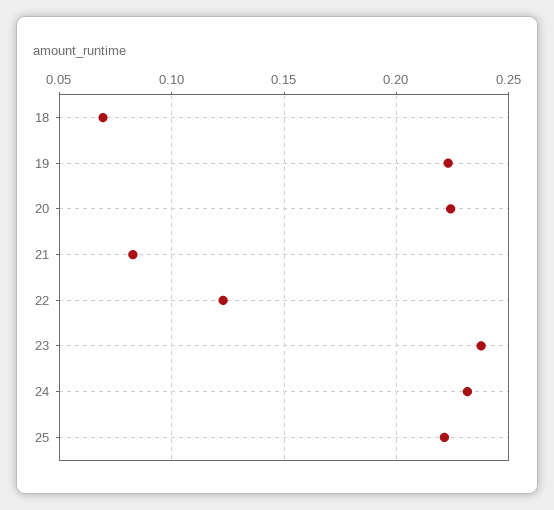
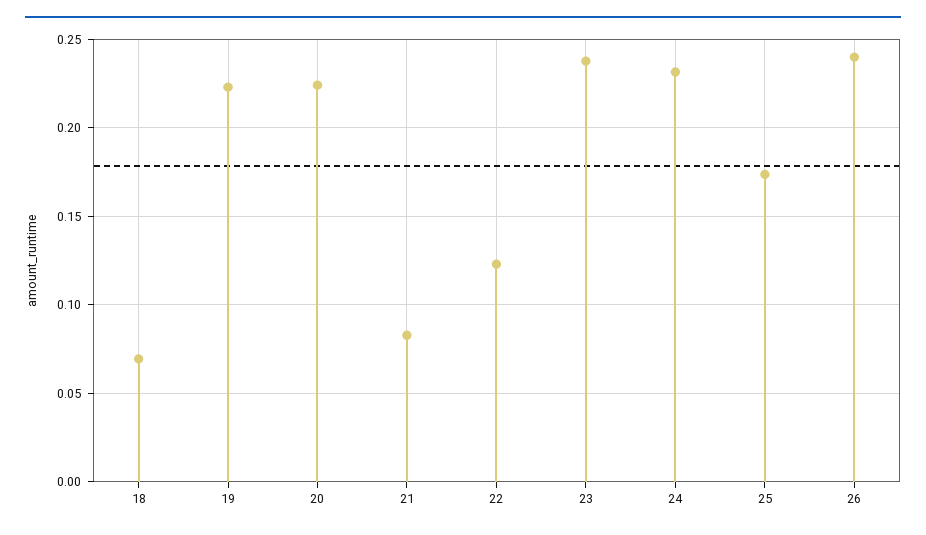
25: 0.22 -> 0.175
26: none -> 0.24

